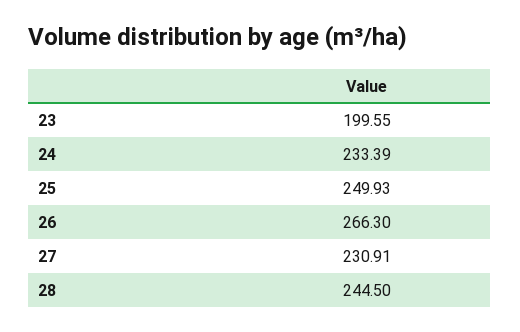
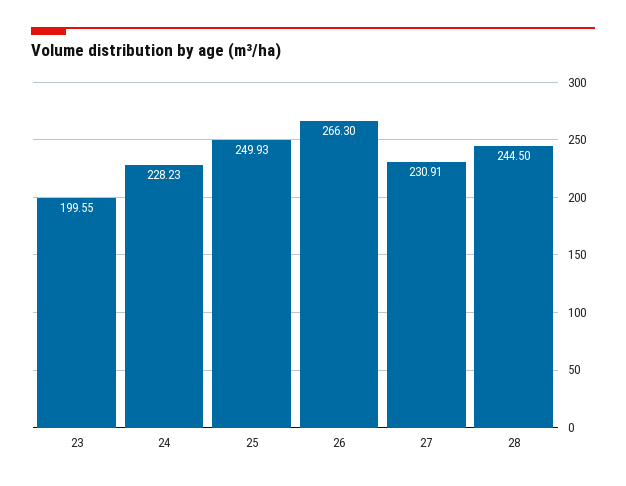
24: 233.39 -> 228.23

